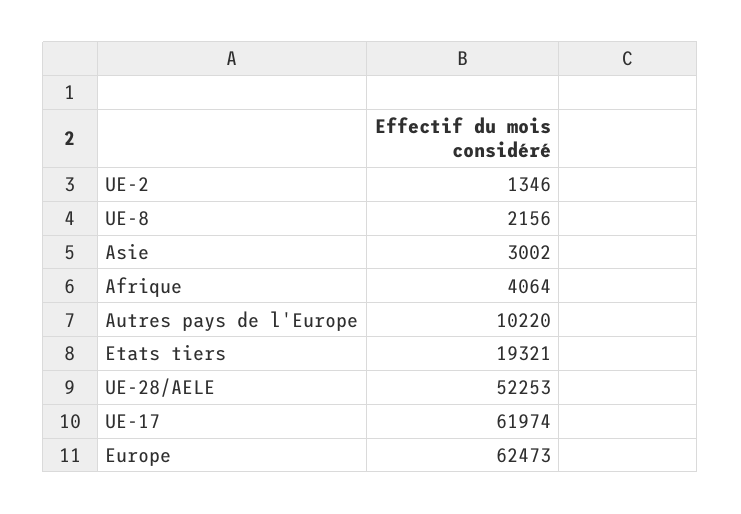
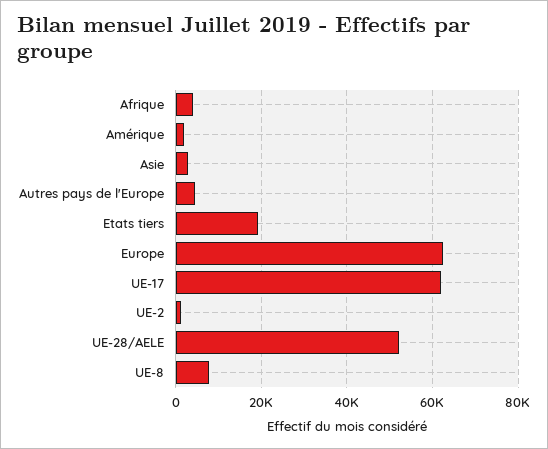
UE-8: 2156 -> 8000
Autres pays de l'Europe: 10220 -> 4000
Amérique: none -> 2000

